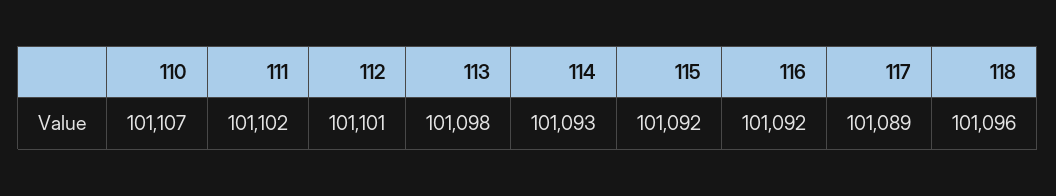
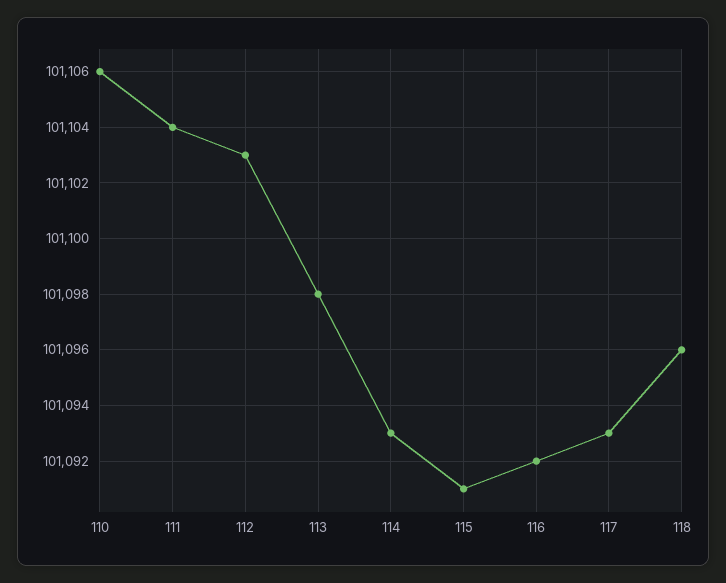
110: 101107 -> 101106
111: 101102 -> 101104
112: 101101 -> 101103
115: 101092 -> 101091
117: 101089 -> 101093

